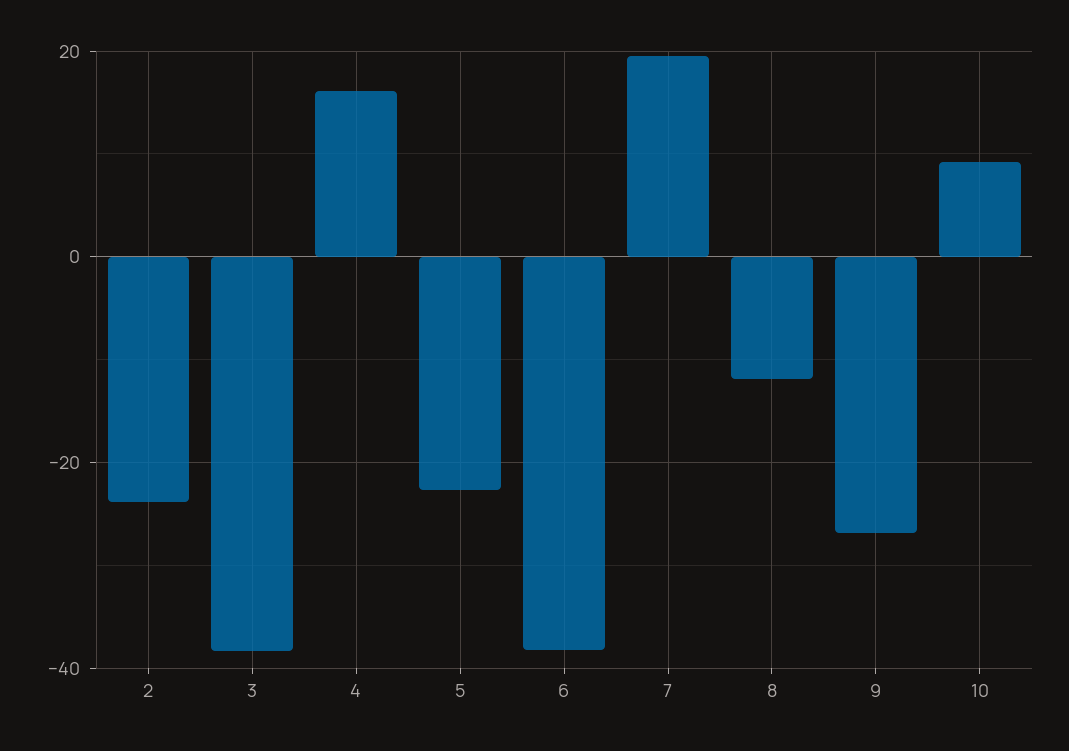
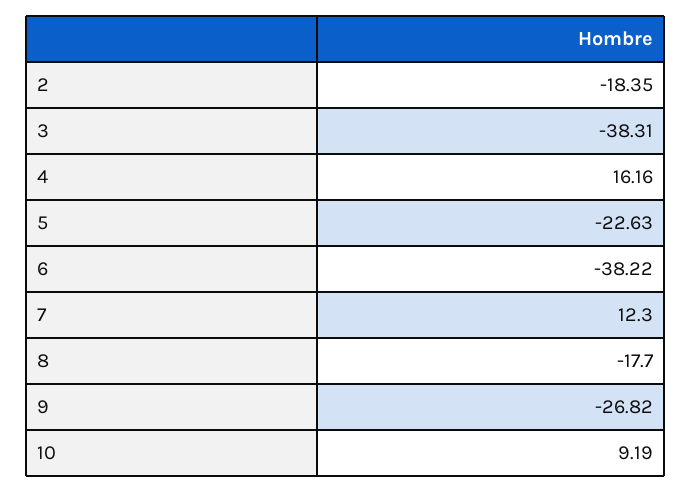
2: -24 -> -18.35
7: 20 -> 12.3
8: -12 -> -17.7

